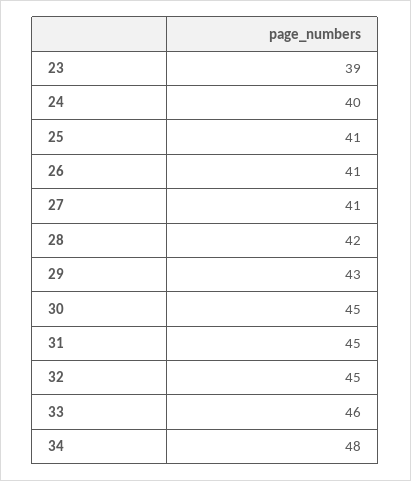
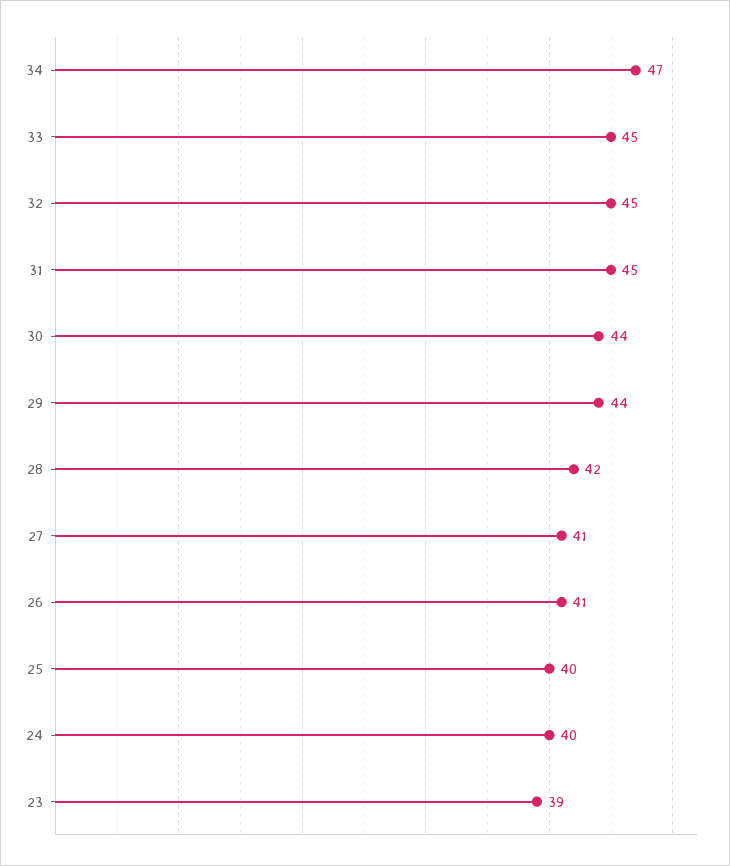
25: 41 -> 40
29: 43 -> 44
30: 45 -> 44
33: 46 -> 45
34: 48 -> 47

